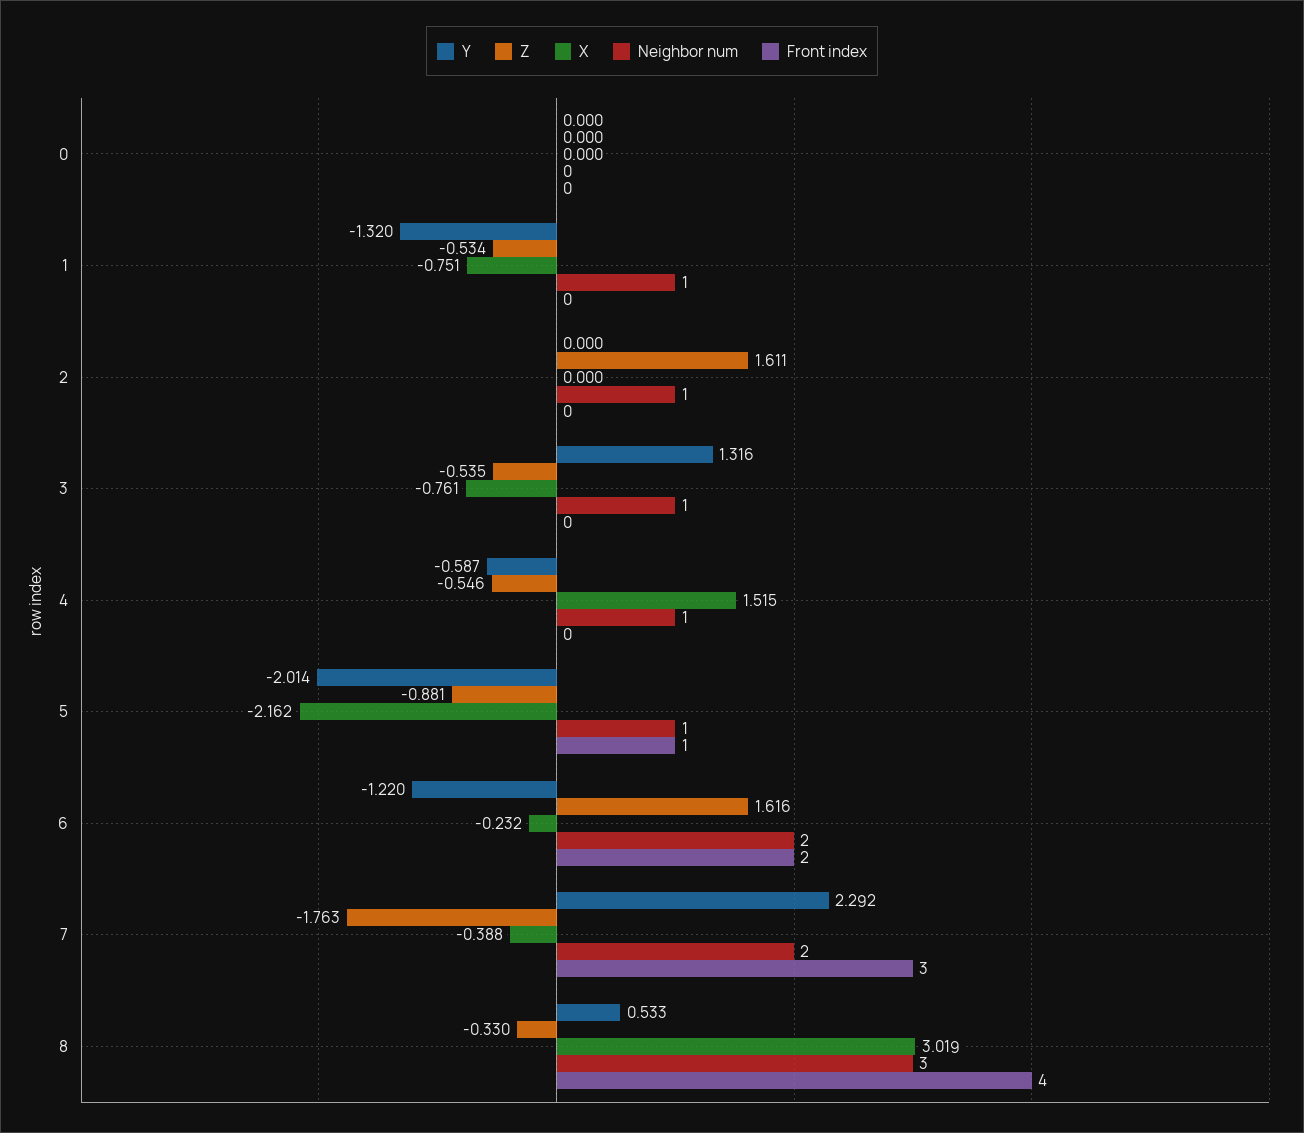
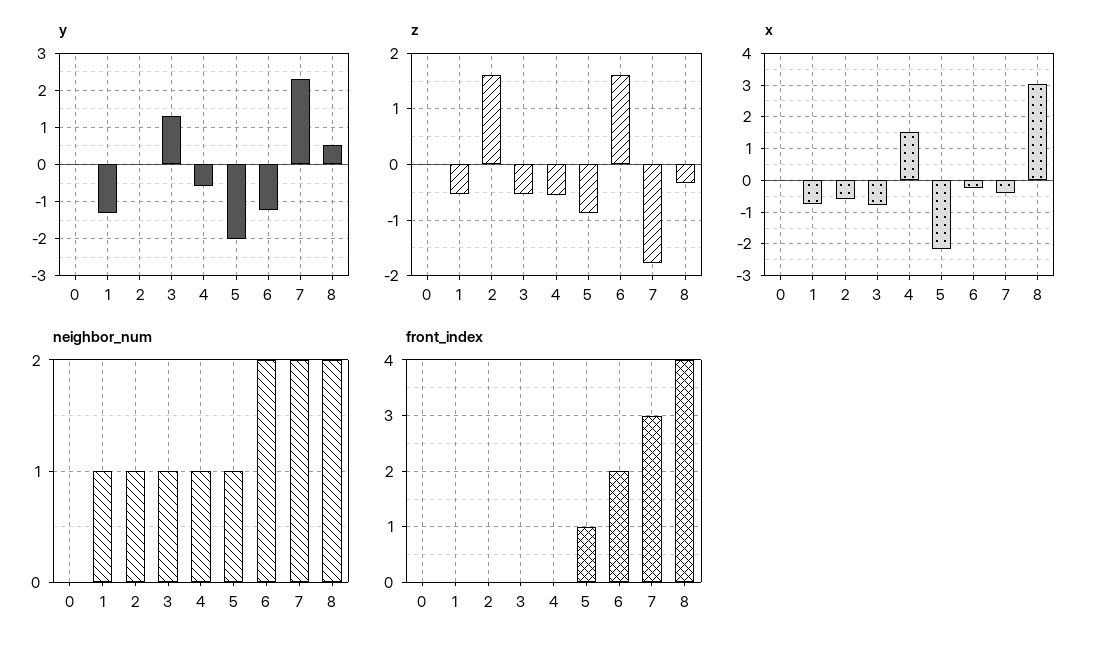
X, 2: 0 -> -0.6
Neighbor num, 8: 3 -> 2

